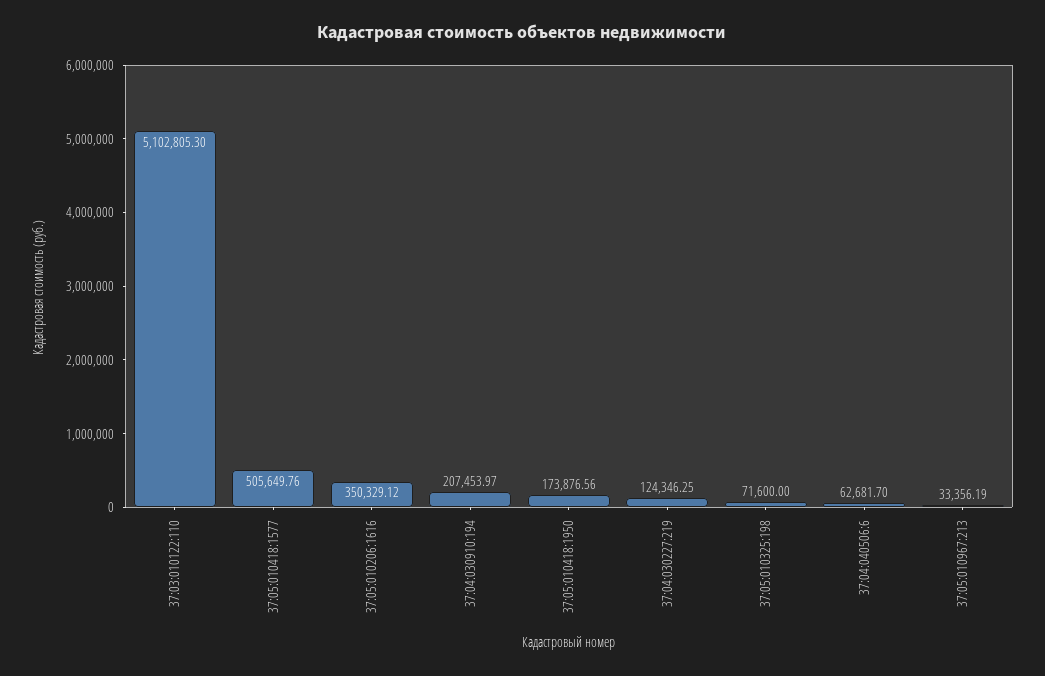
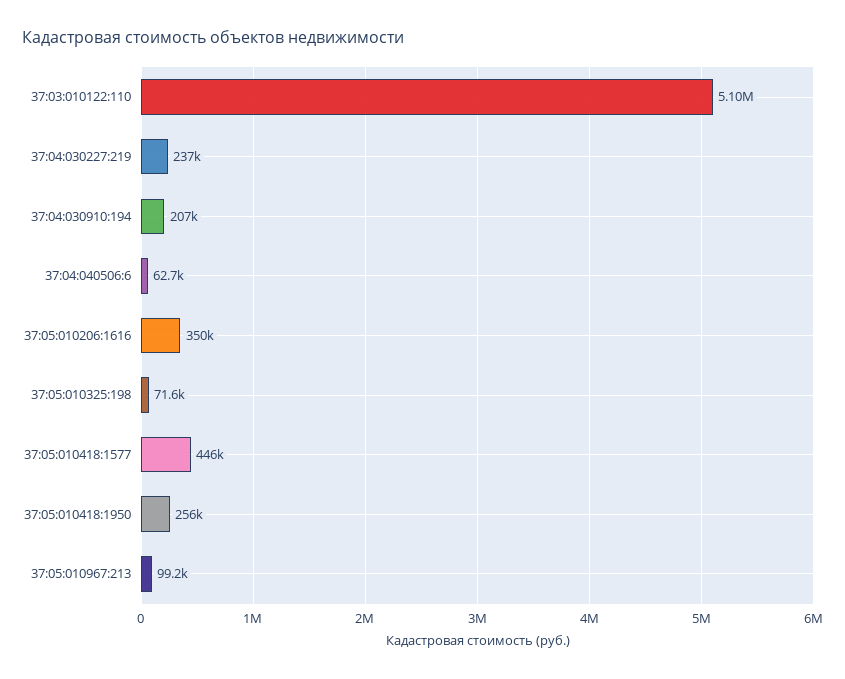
37:05:010418:1577: 505649.76 -> 446000
37:05:010418:1950: 173876.56 -> 256000
37:04:030227:219: 124346.25 -> 237000
37:05:010967:213: 33356.19 -> 99200

